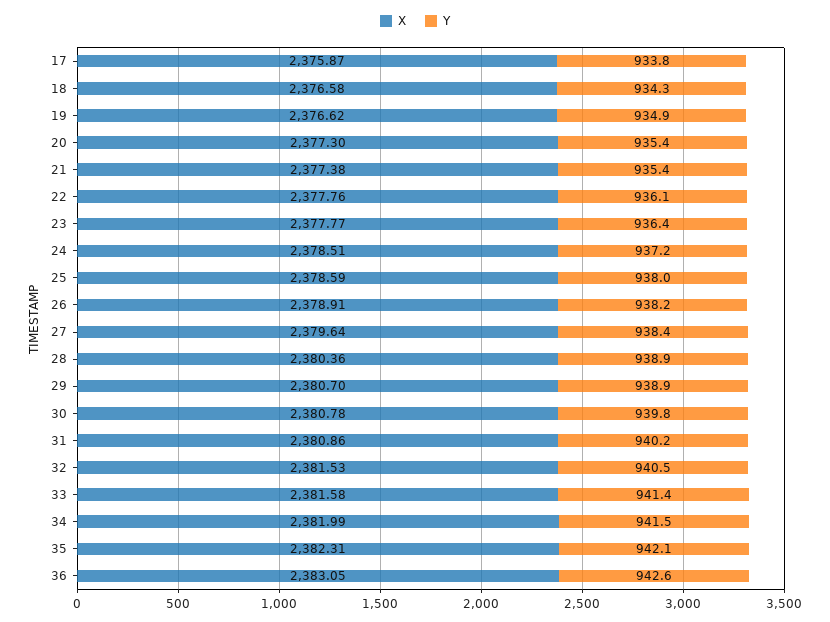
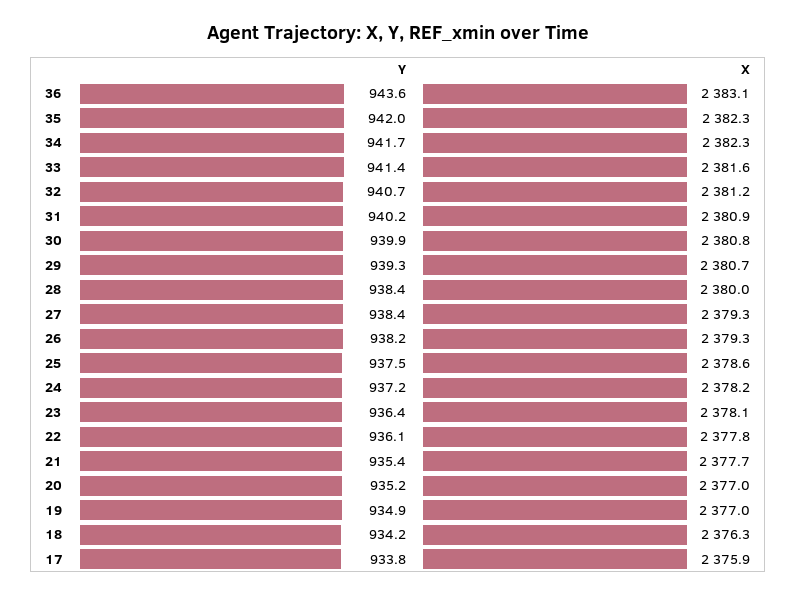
X, 18: 2376.58 -> 2376.3
Y, 18: 934.3 -> 934.2
X, 19: 2376.62 -> 2377
X, 20: 2377.3 -> 2377
Y, 20: 935.4 -> 935.2
X, 21: 2377.38 -> 2377.7
X, 23: 2377.77 -> 2378.1
X, 24: 2378.51 -> 2378.2
Y, 25: 938 -> 937.5
X, 26: 2378.91 -> 2379.3
X, 27: 2379.64 -> 2379.3
X, 28: 2380.36 -> 2380
Y, 28: 938.9 -> 938.4
Y, 29: 938.9 -> 939.3
Y, 30: 939.8 -> 939.9
X, 32: 2381.53 -> 2381.2
Y, 32: 940.5 -> 940.7
X, 34: 2381.99 -> 2382.3
Y, 34: 941.5 -> 941.7
Y, 35: 942.1 -> 942
Y, 36: 942.6 -> 943.6

